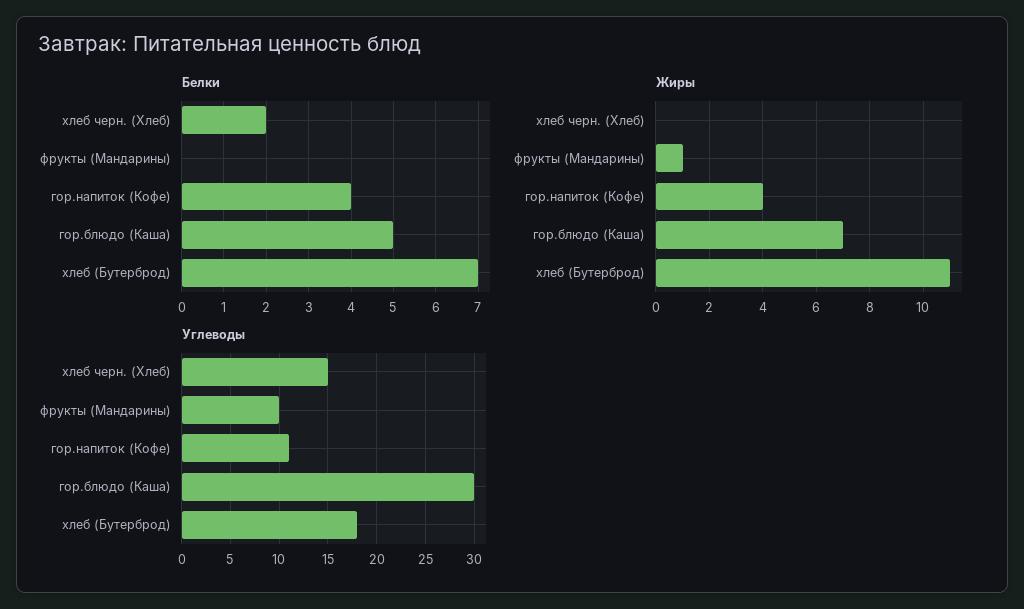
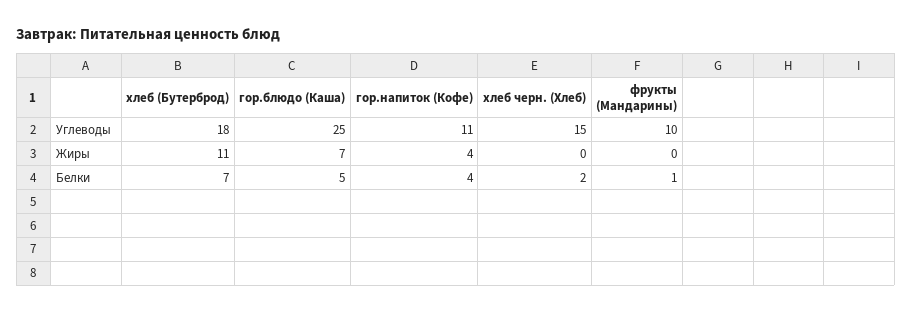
Белки, фрукты (Мандарины): 0 -> 1
Жиры, фрукты (Мандарины): 1 -> 0
Углеводы, гор.блюдо (Каша): 30 -> 25

